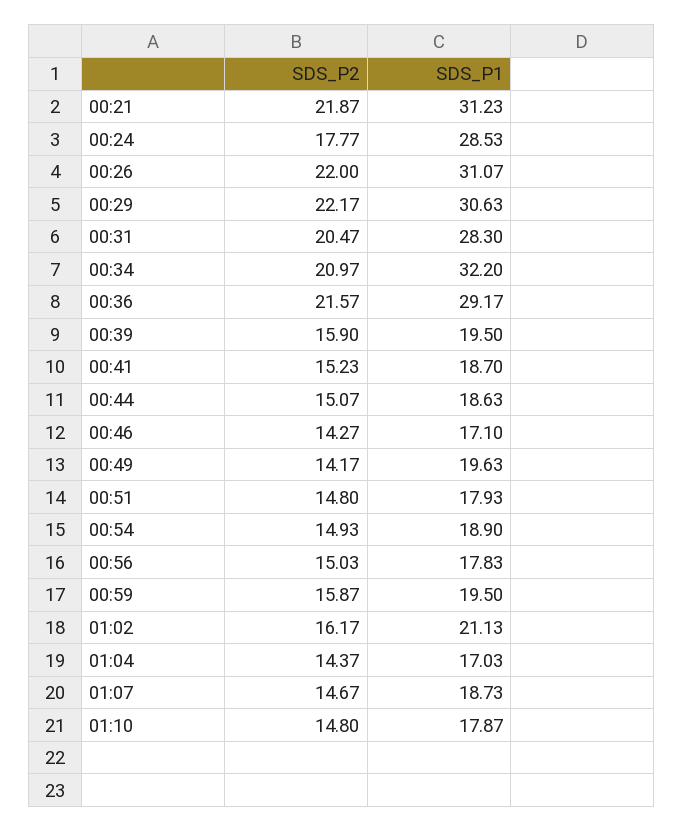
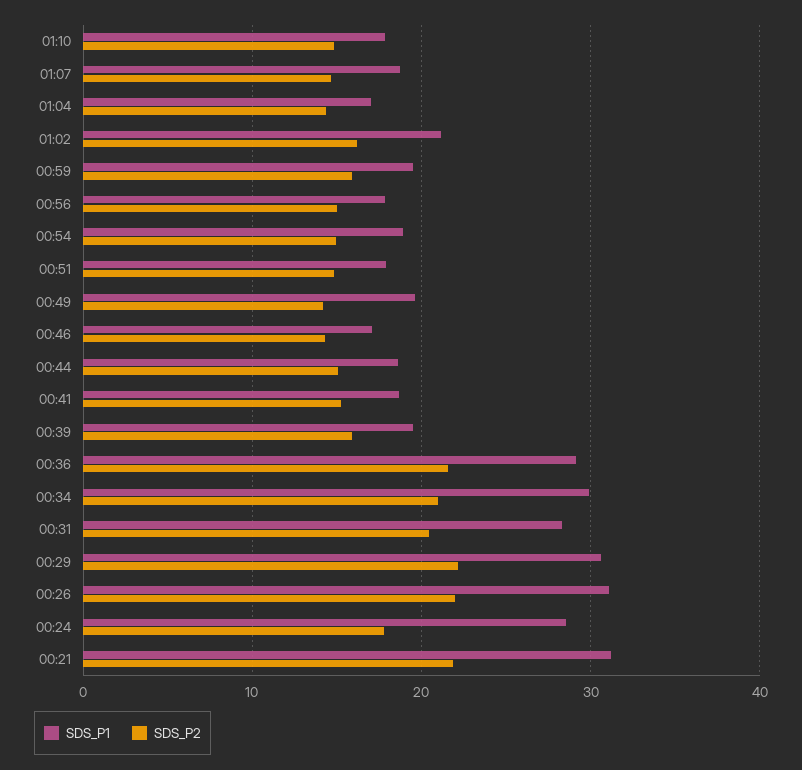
SDS_P1, 00:34: 32.2 -> 30

